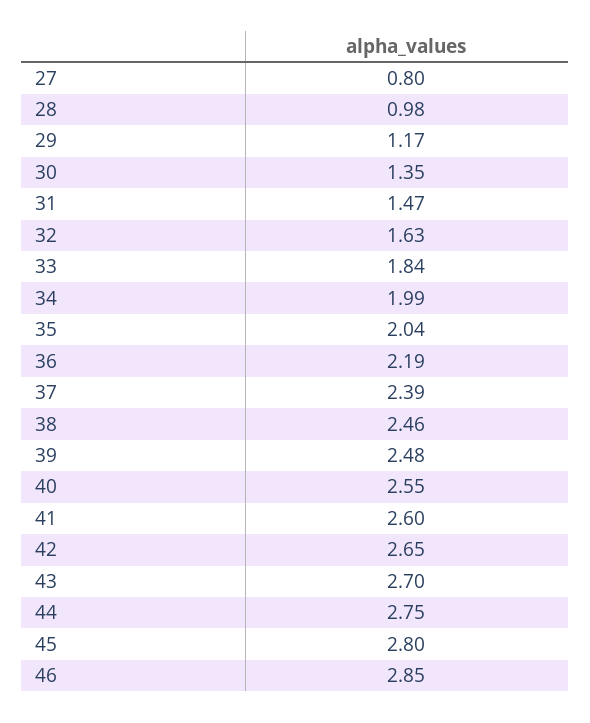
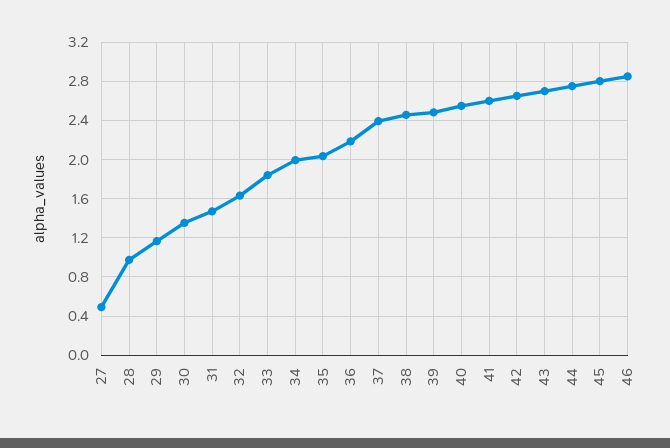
27: 0.8 -> 0.5

